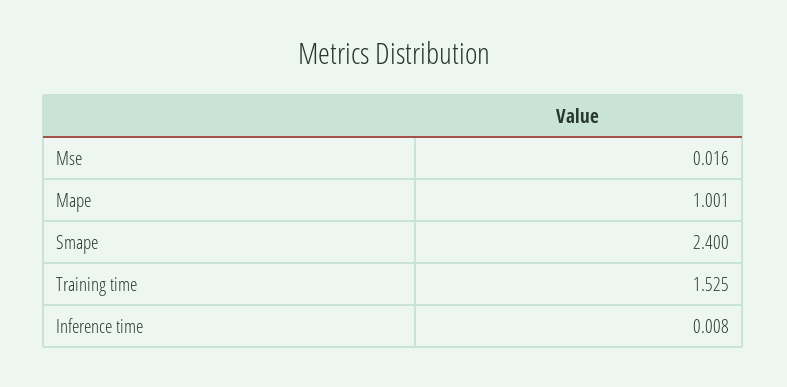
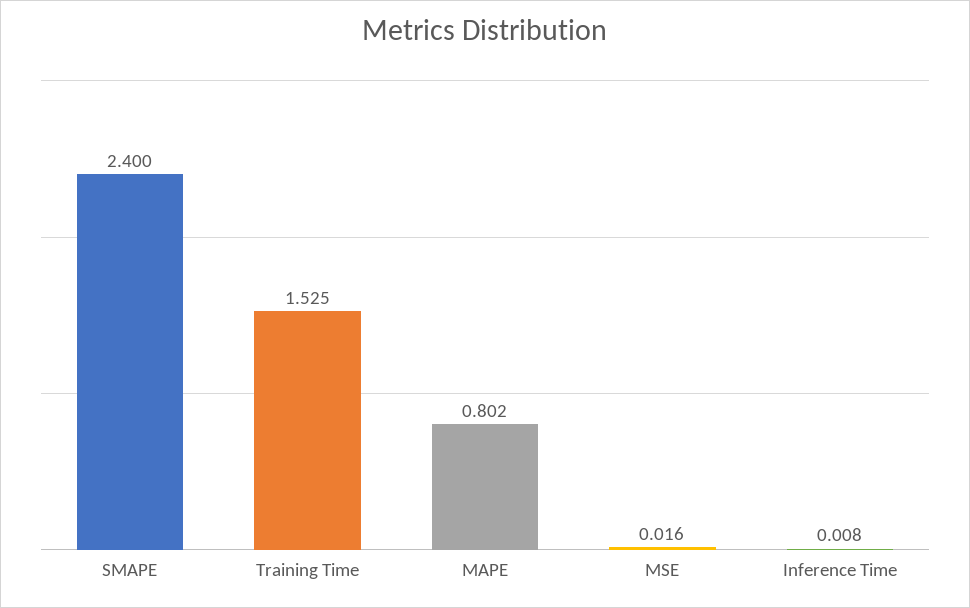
Mape: 1.001 -> 0.802

